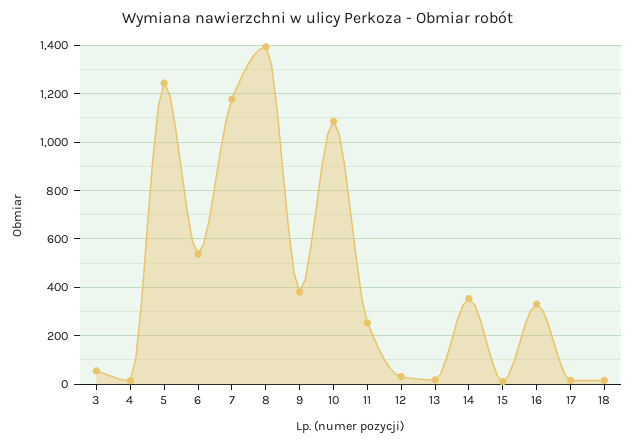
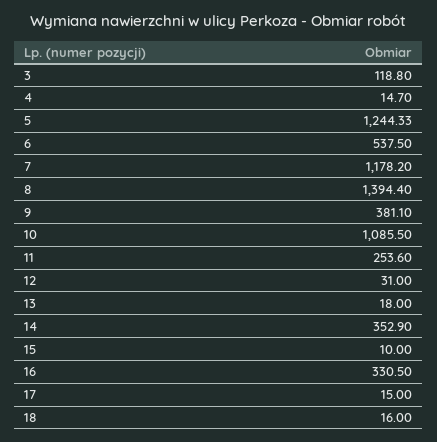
3: 50 -> 118.8

